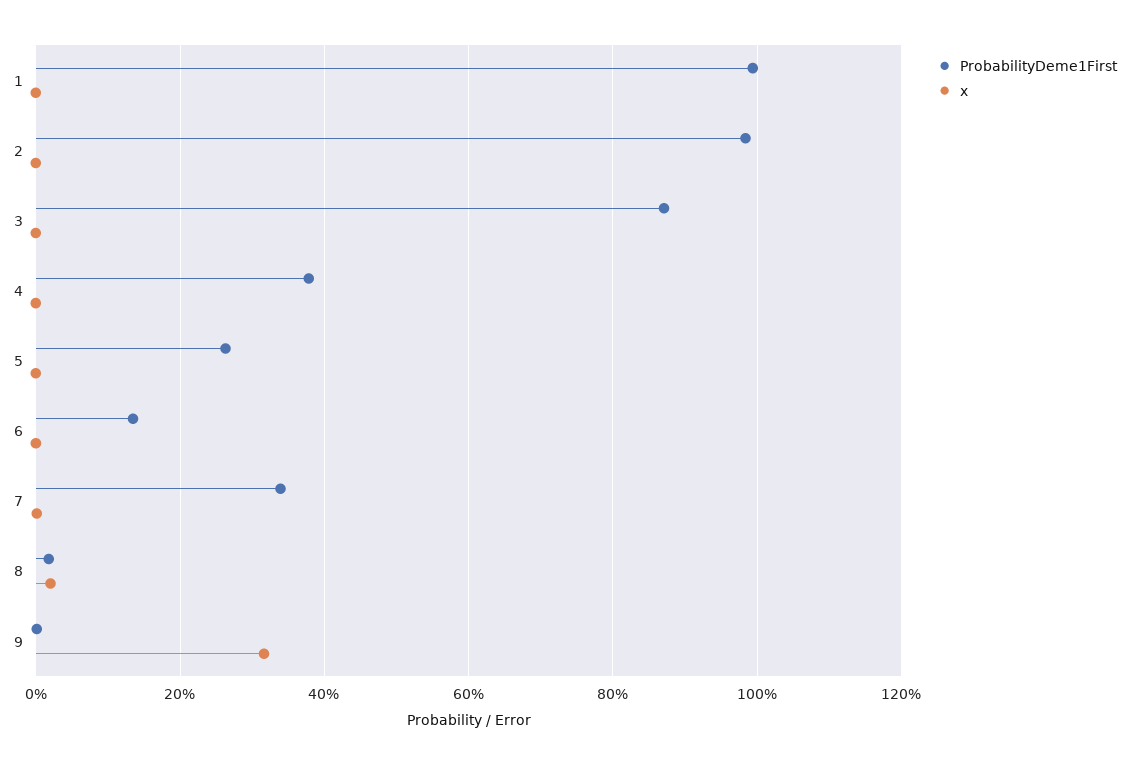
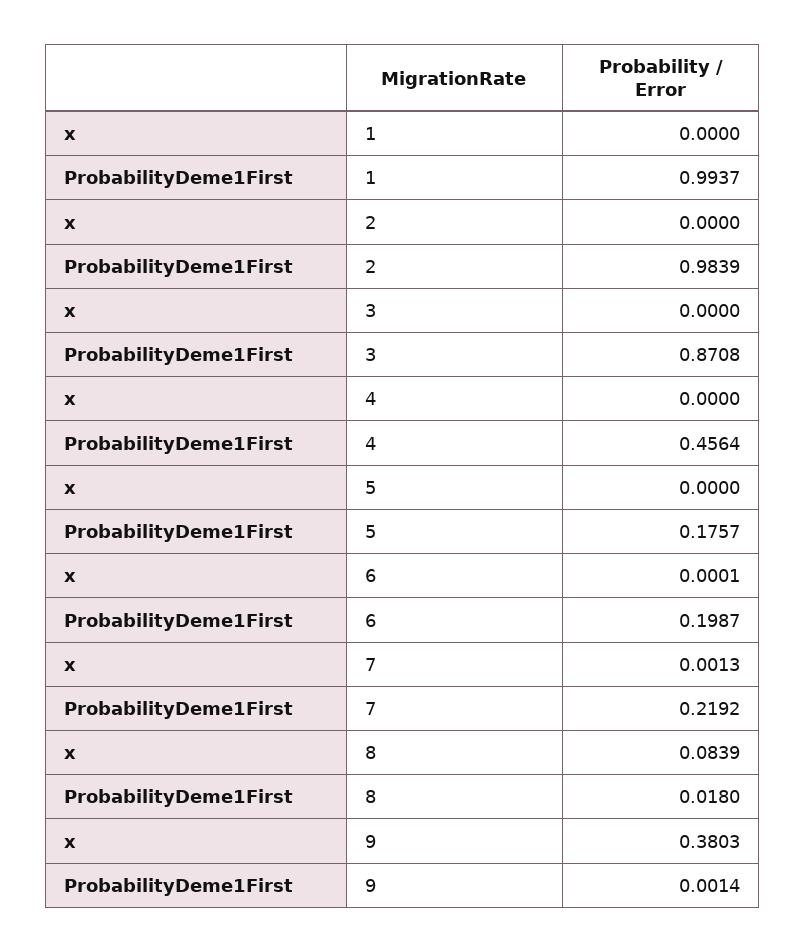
ProbabilityDeme1First, 4: 0.38 -> 0.4564
ProbabilityDeme1First, 5: 0.26 -> 0.1757
ProbabilityDeme1First, 6: 0.14 -> 0.1987
ProbabilityDeme1First, 7: 0.34 -> 0.2192
x, 8: 0.02 -> 0.0839
x, 9: 0.32 -> 0.3803

